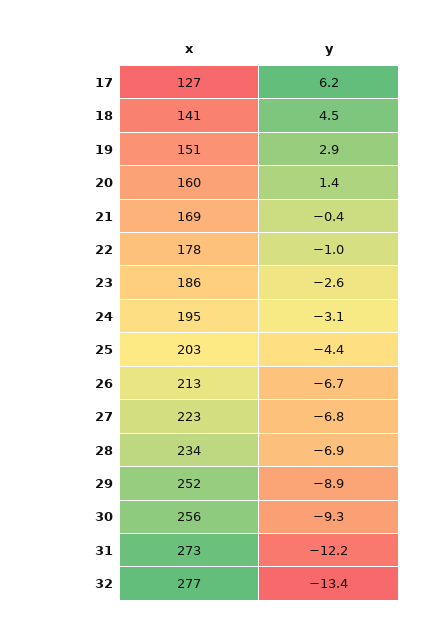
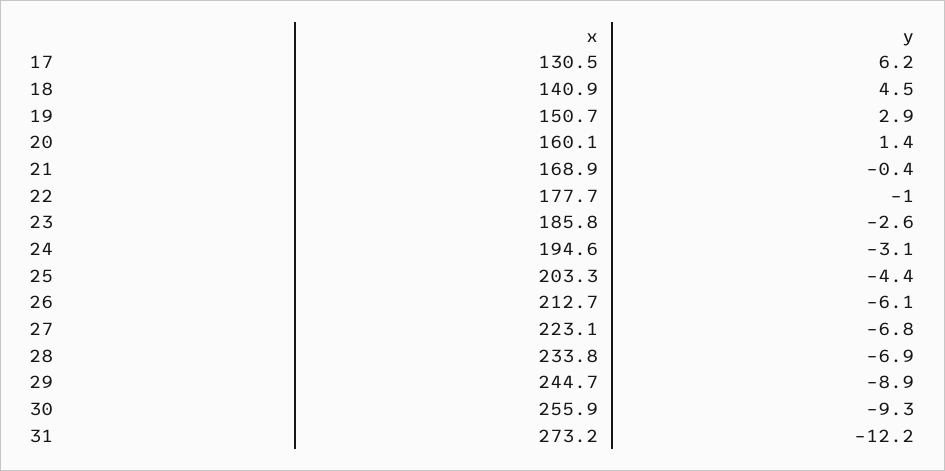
x, 17: 127 -> 130.5
y, 26: -6.7 -> -6.1
x, 29: 252 -> 244.7
x, 32: 277 -> none
y, 32: -13.4 -> none

